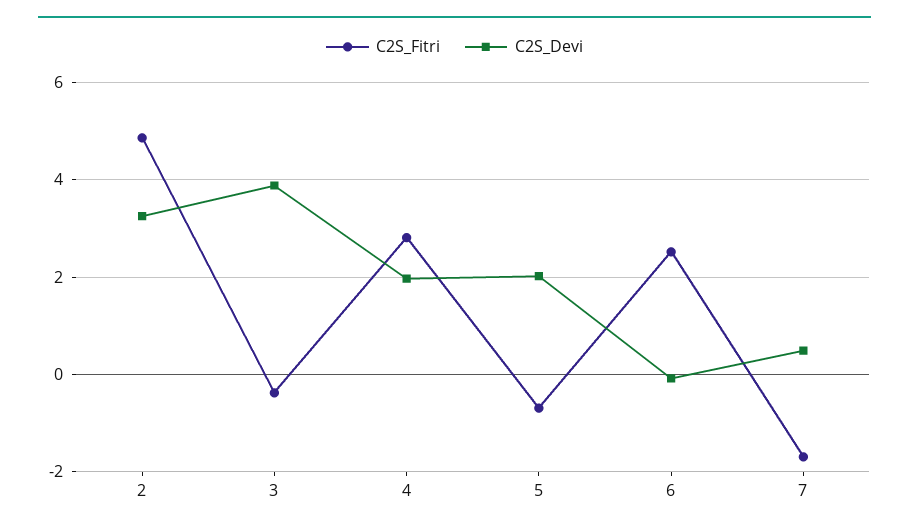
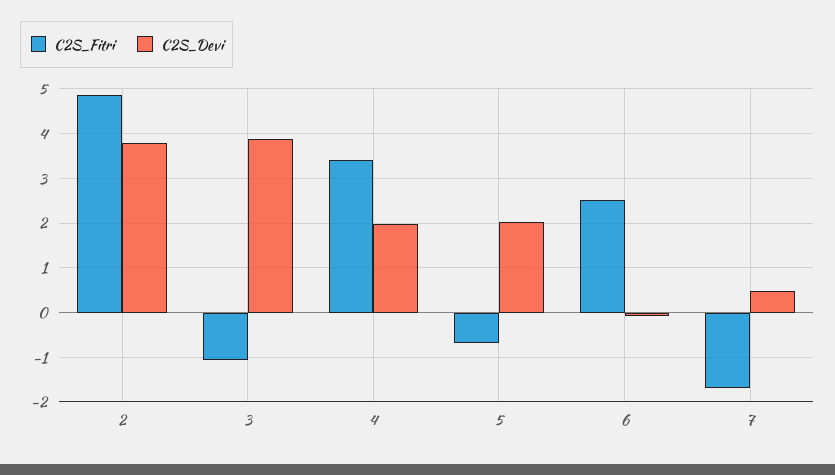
C2S_Devi, 2: 3.2 -> 3.8
C2S_Fitri, 3: -0.4 -> -1
C2S_Fitri, 4: 2.8 -> 3.4

